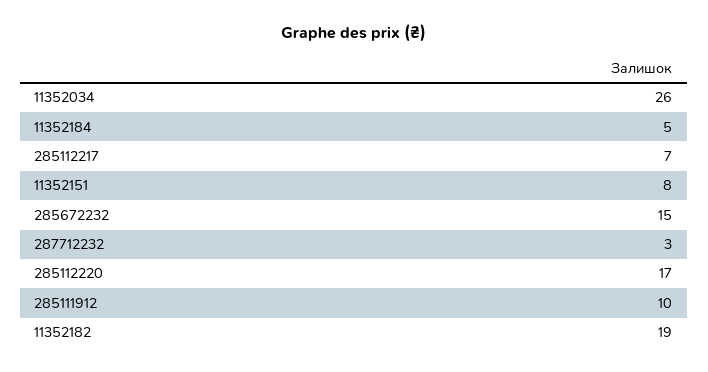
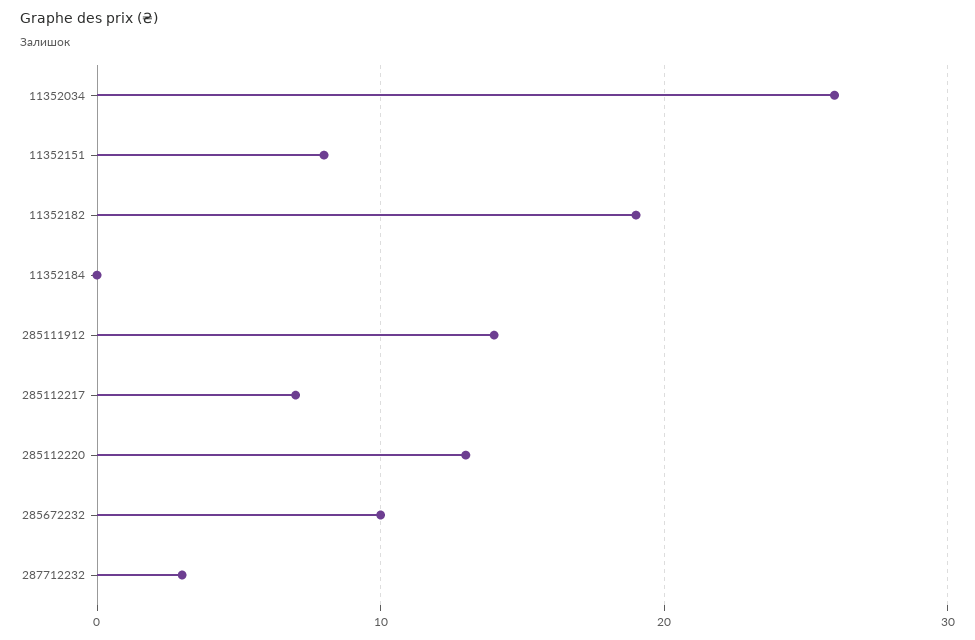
11352184: 5 -> 0
285672232: 15 -> 10
285112220: 17 -> 13
285111912: 10 -> 14

